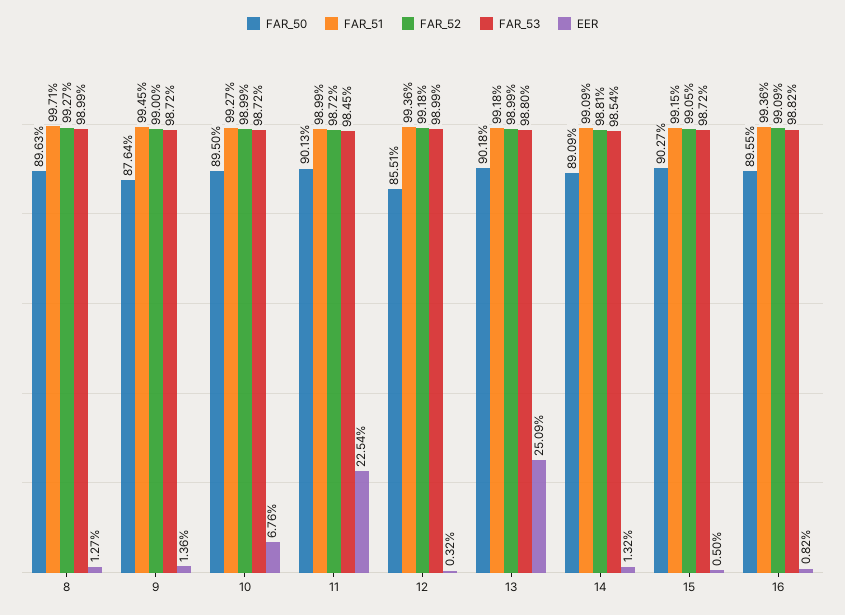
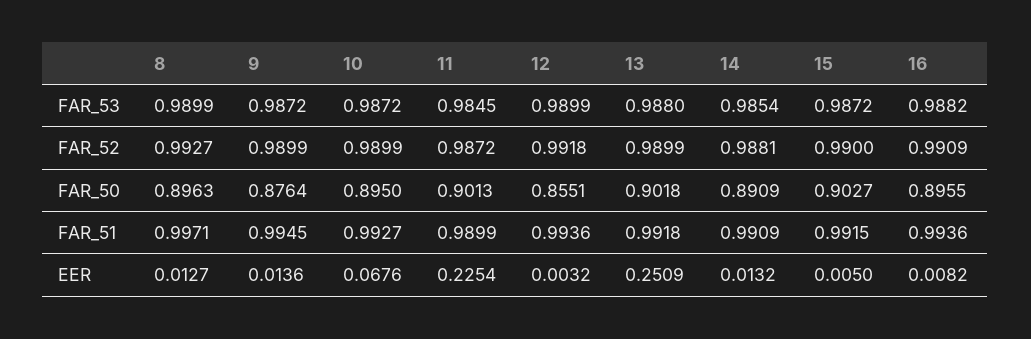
FAR_52, 9: 0.99 -> 0.9899
FAR_52, 15: 0.9905 -> 0.99

